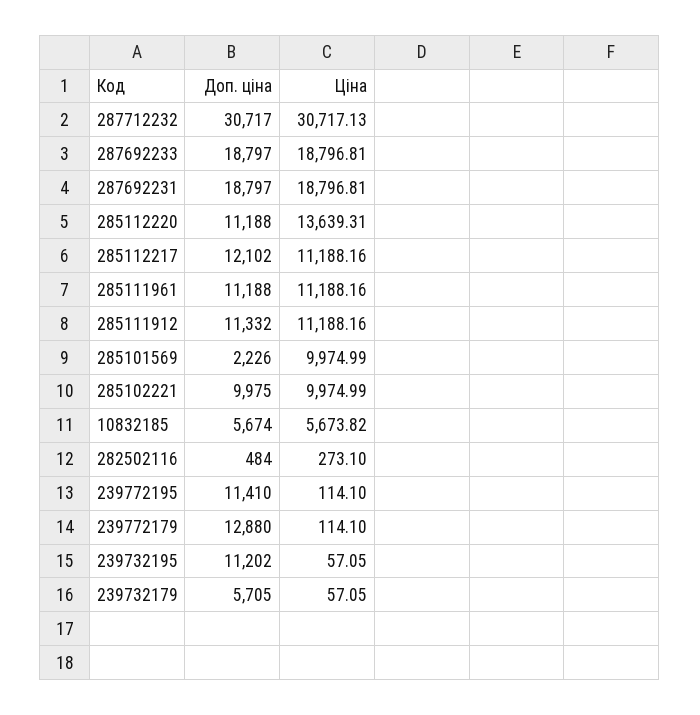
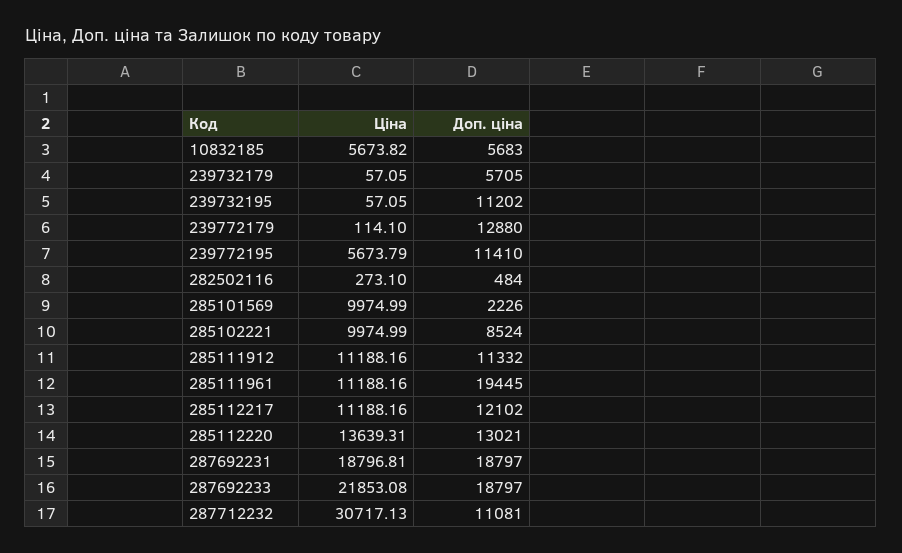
Доп. ціна, 287712232: 30717 -> 11081
Ціна, 287692233: 18796.81 -> 21853.08
Доп. ціна, 285112220: 11188 -> 13021
Доп. ціна, 285111961: 11188 -> 19445
Доп. ціна, 285102221: 9975 -> 8524
Доп. ціна, 10832185: 5674 -> 5683
Ціна, 239772195: 114.1 -> 5673.79

